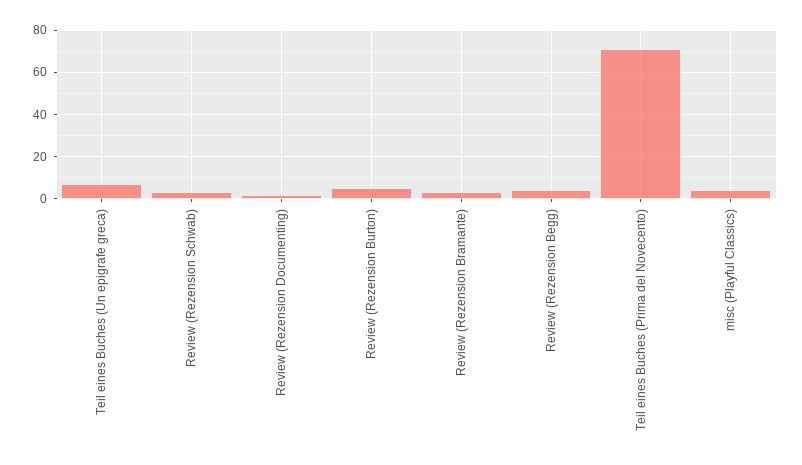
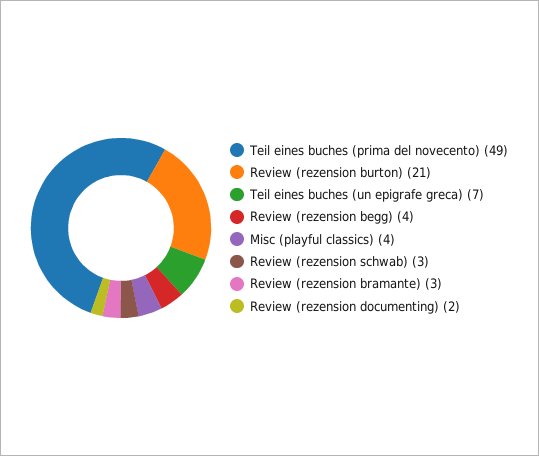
Review (Rezension Burton): 5 -> 21
Teil eines Buches (Prima del Novecento): 70 -> 49

